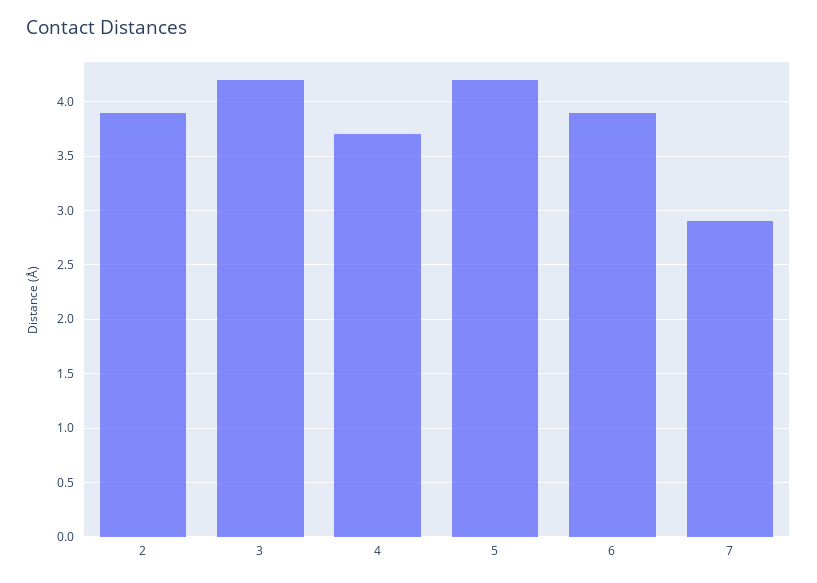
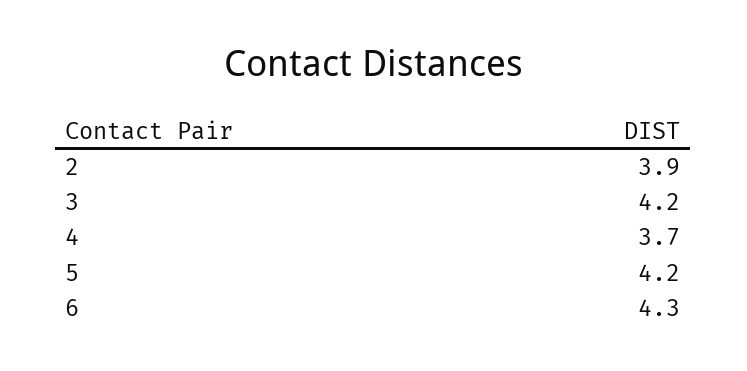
6: 3.9 -> 4.3
7: 2.9 -> none

